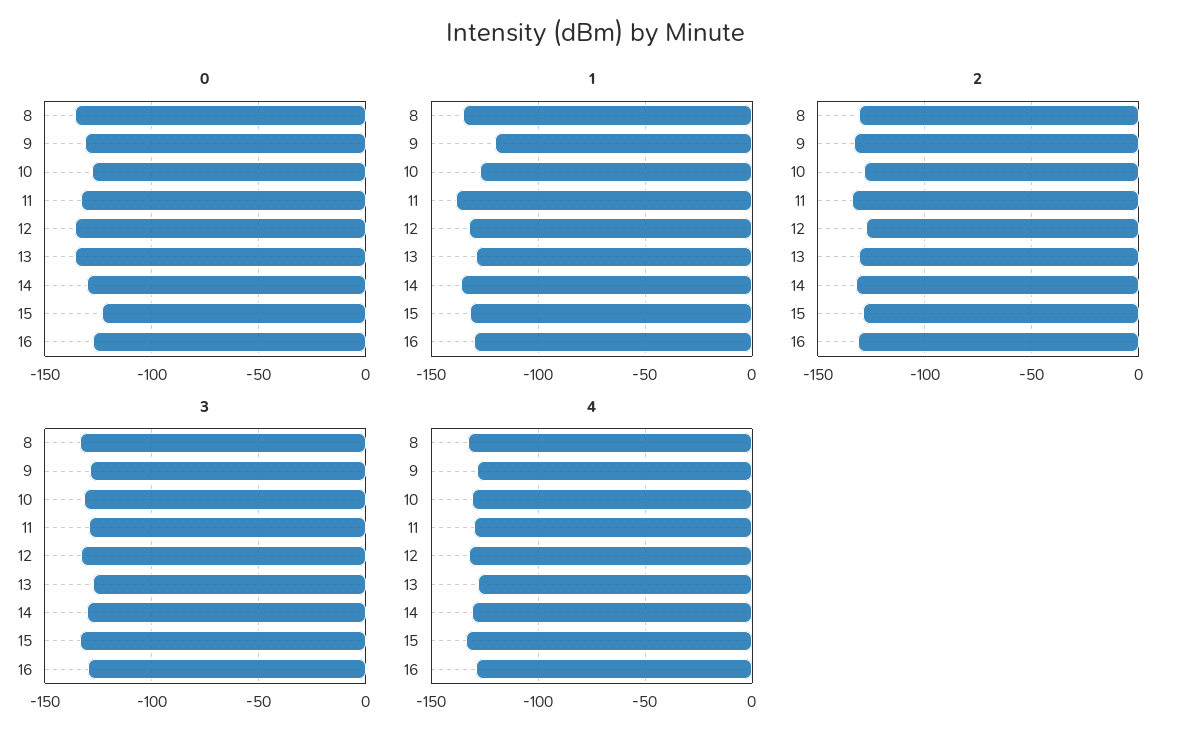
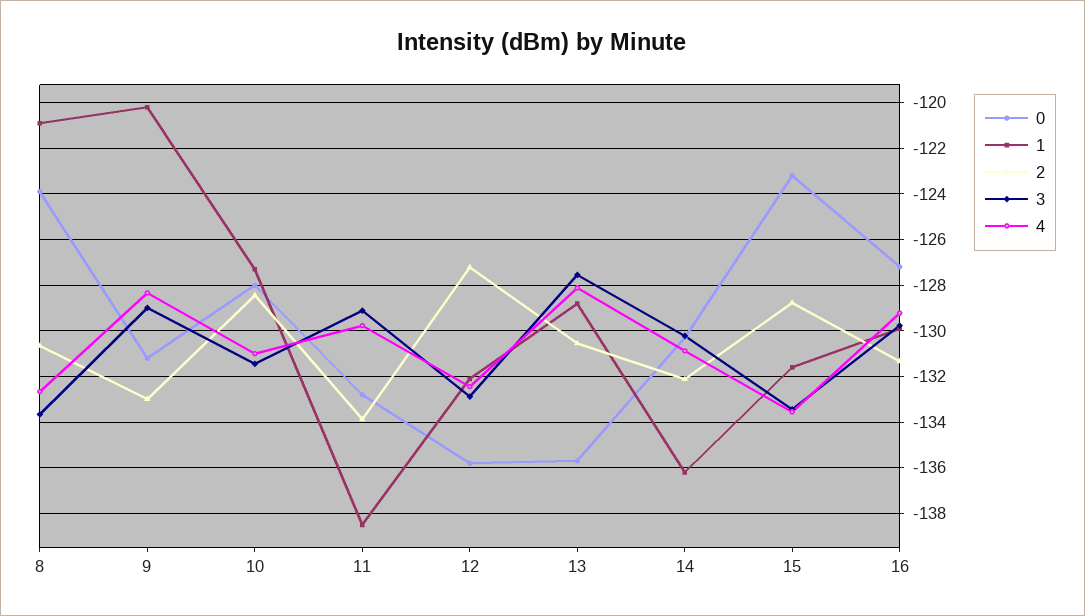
0, 8: -135 -> -124
1, 8: -135 -> -121

